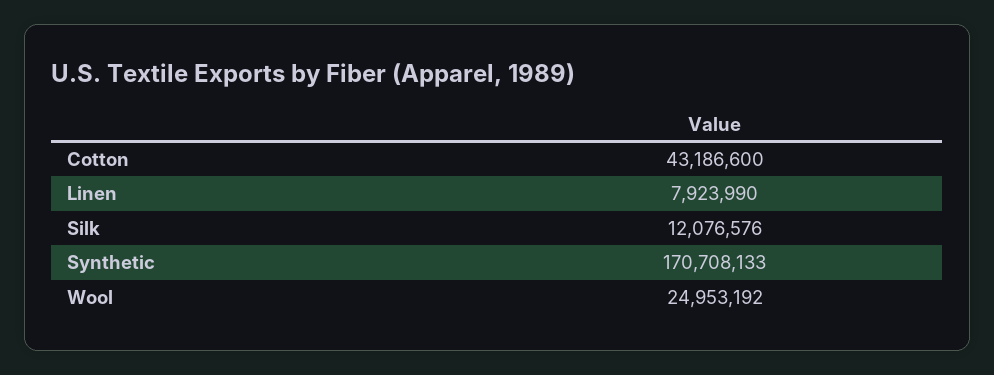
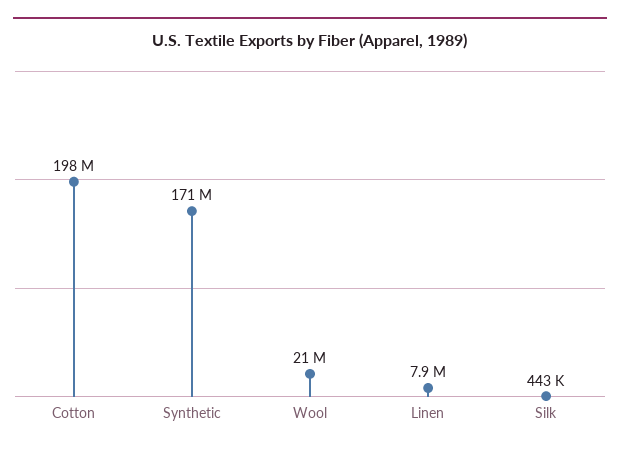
Cotton: 43186600 -> 198000000
Silk: 12076576 -> 443000
Wool: 24953192 -> 21000000

